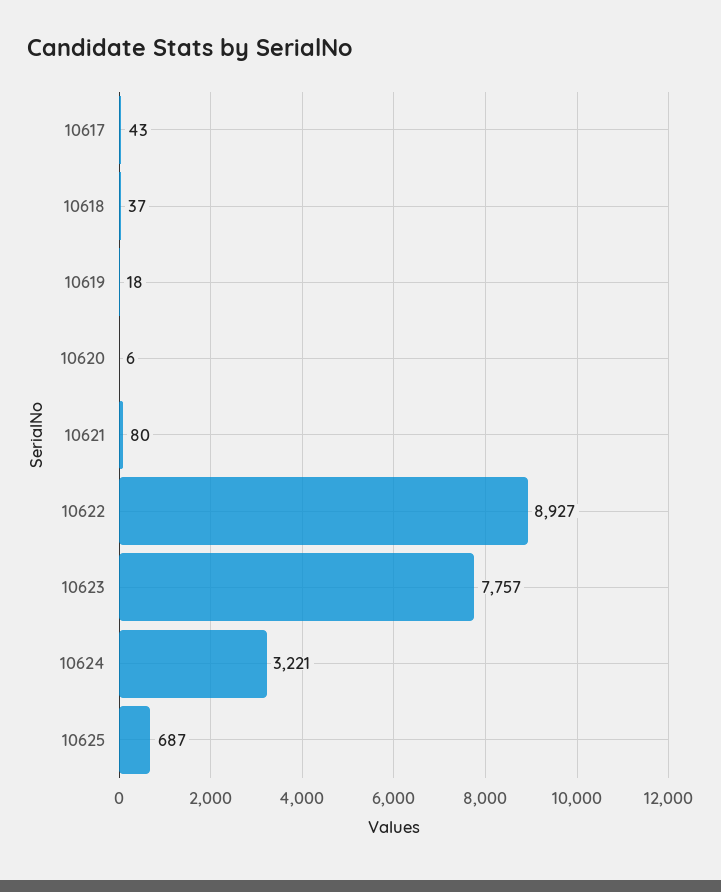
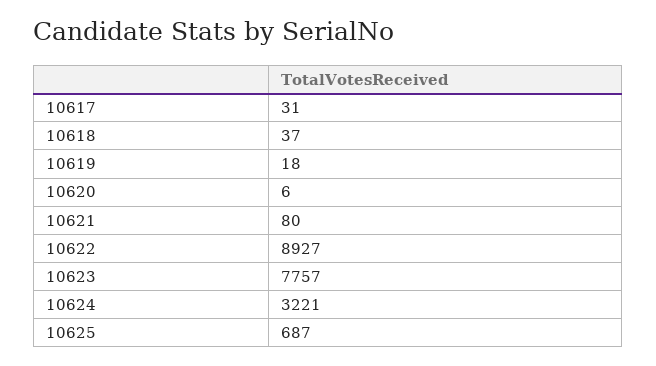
10617: 43 -> 31

